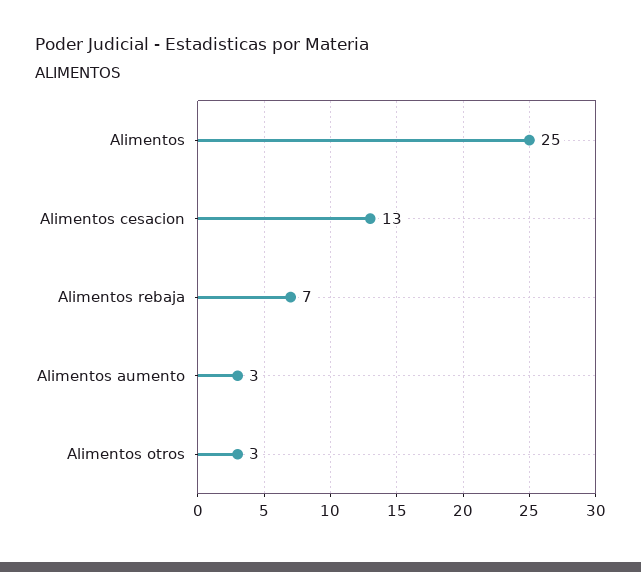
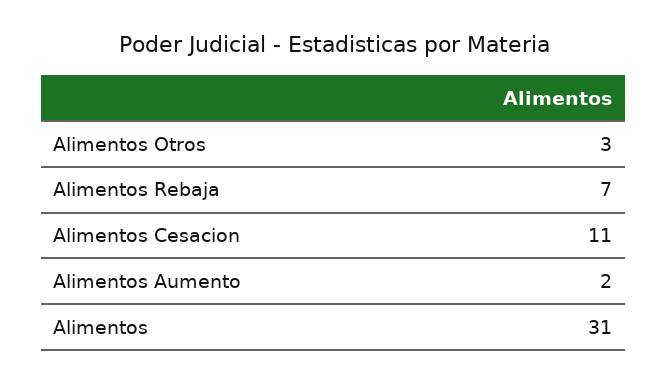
Alimentos: 25 -> 31
Alimentos cesacion: 13 -> 11
Alimentos aumento: 3 -> 2

